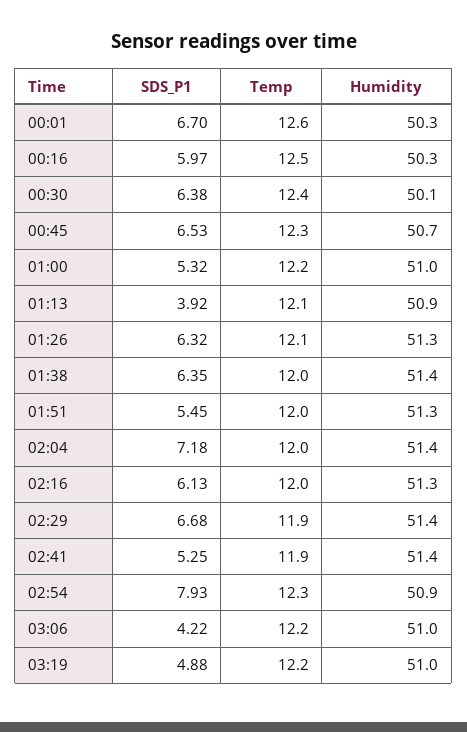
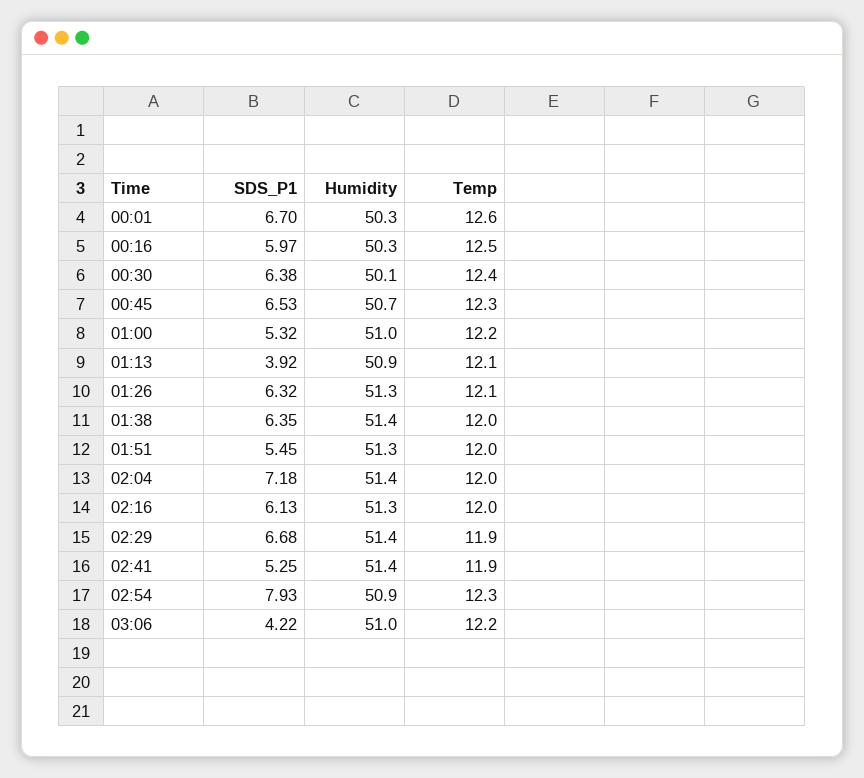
SDS_P1, 03:19: 4.88 -> none
Temp, 03:19: 12.2 -> none
Humidity, 03:19: 51 -> none

